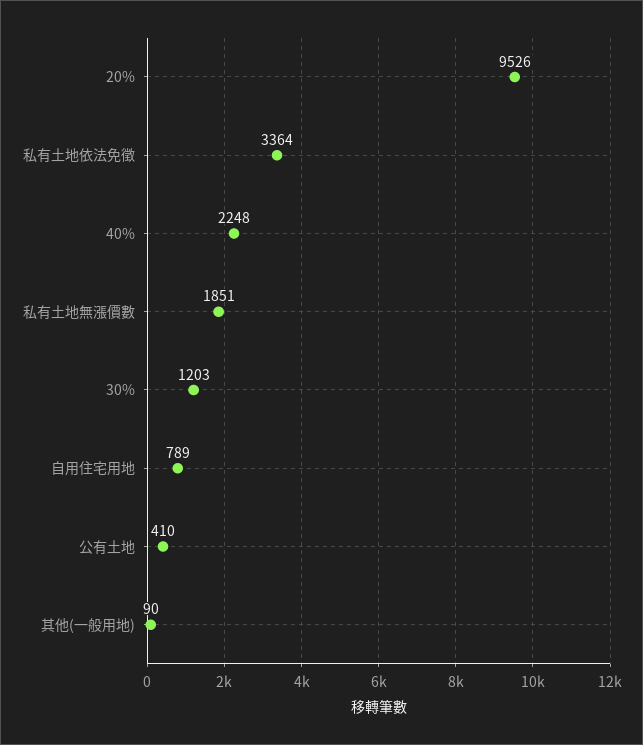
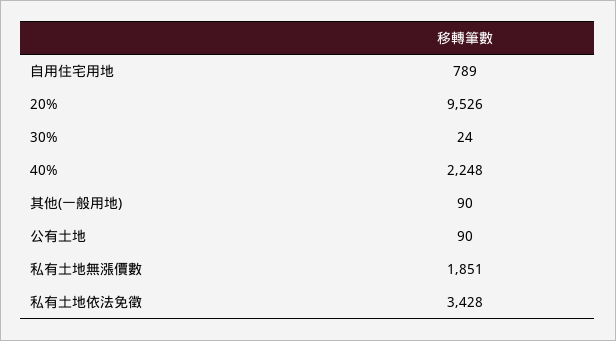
私有土地依法免徵: 3364 -> 3428
30%: 1203 -> 24
公有土地: 410 -> 90

